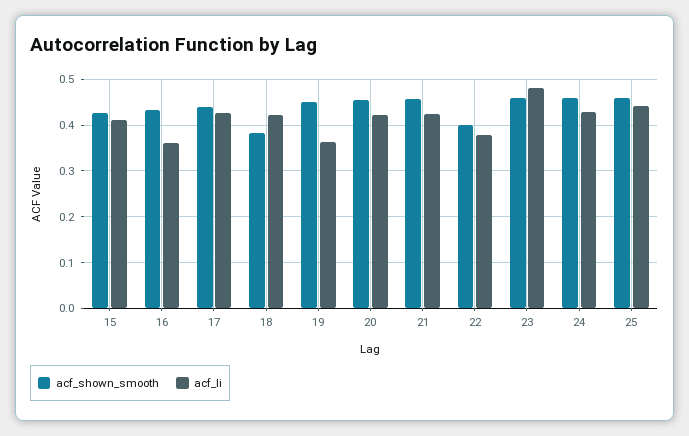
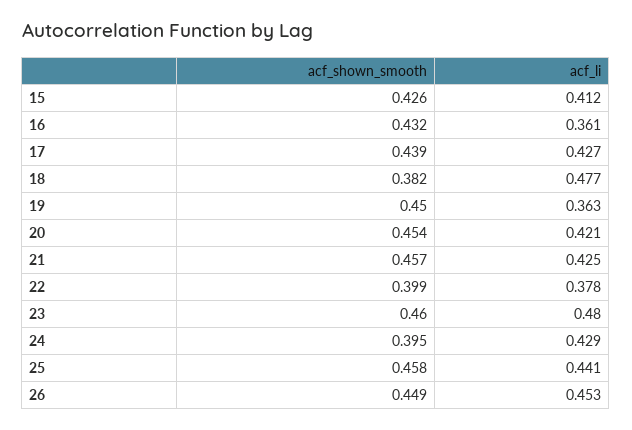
acf_li, 18: 0.42 -> 0.477
acf_shown_smooth, 24: 0.46 -> 0.395
acf_shown_smooth, 26: none -> 0.449
acf_li, 26: none -> 0.453

